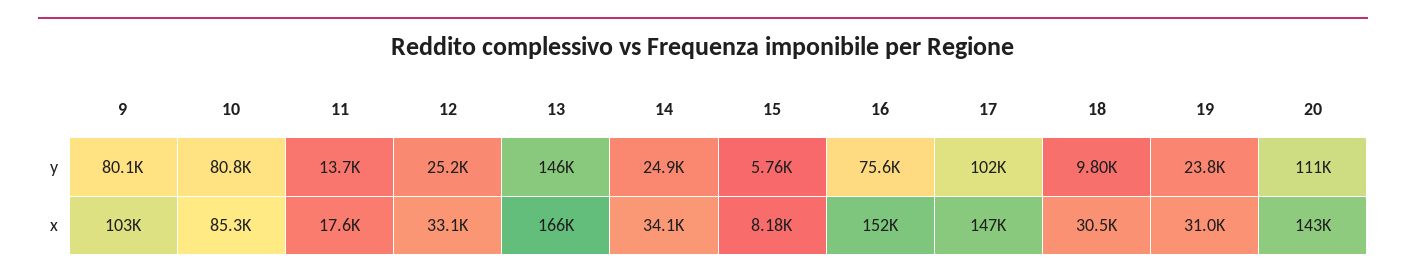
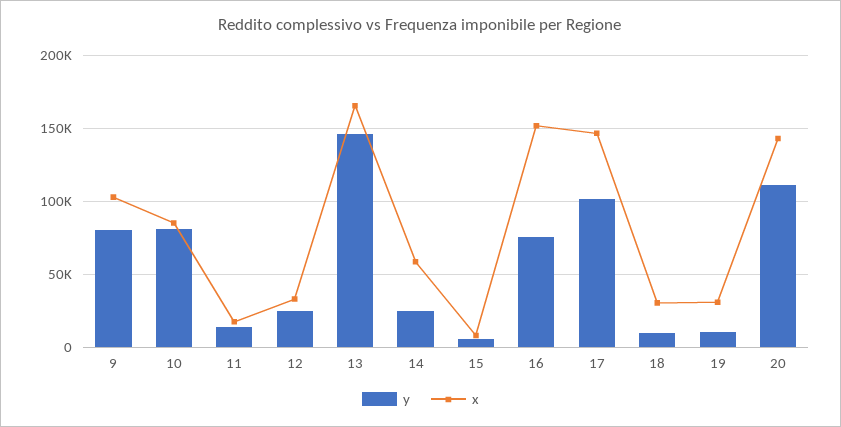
y, 19: 23800 -> 10000
x, 14: 34100 -> 60000

